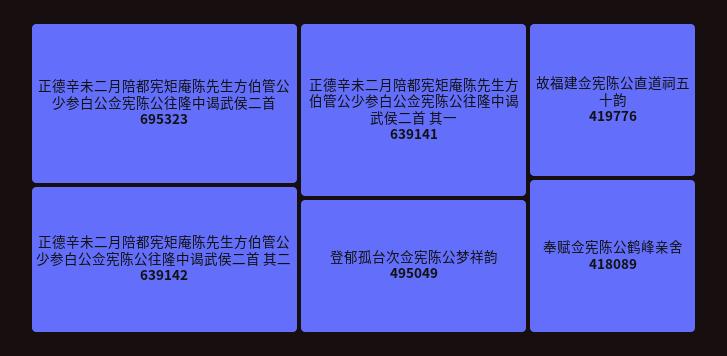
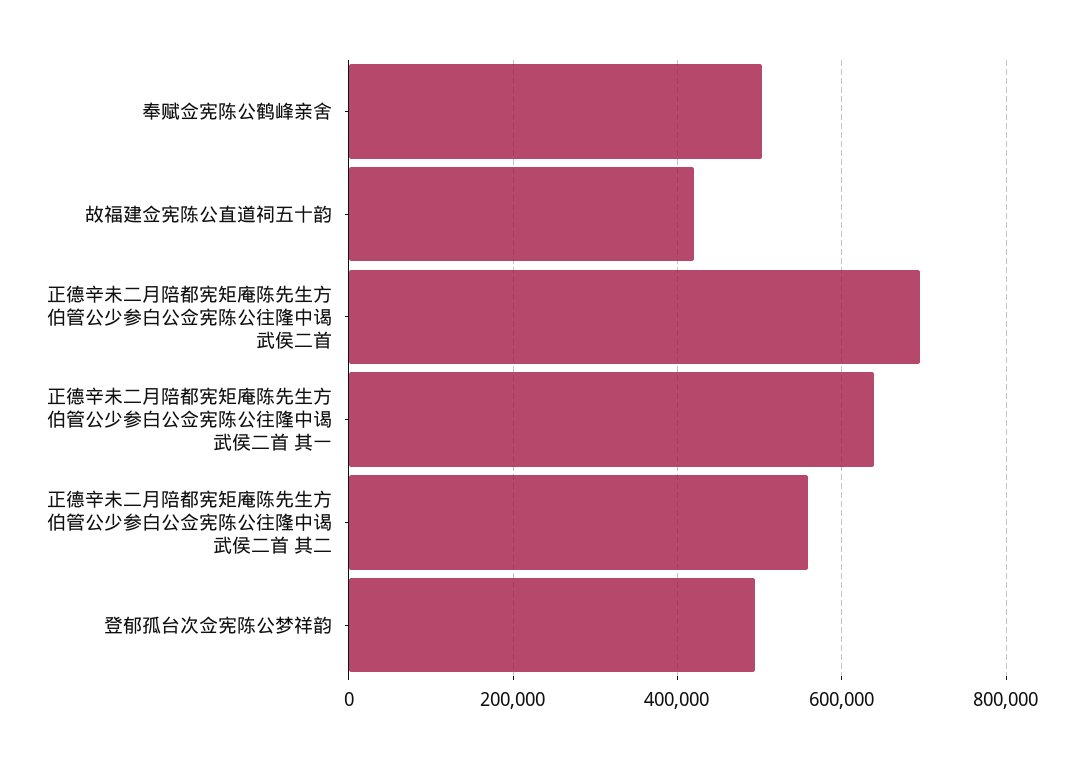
正德辛未二月陪都宪矩庵陈先生方伯管公少参白公佥宪陈公往隆中谒武侯二首 其二: 639142 -> 560000
奉赋佥宪陈公鹤峰亲舍: 418089 -> 500000

